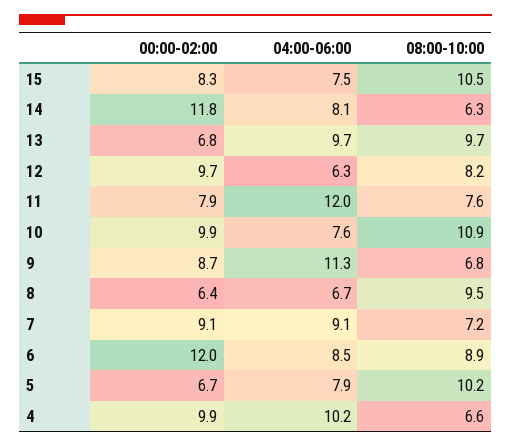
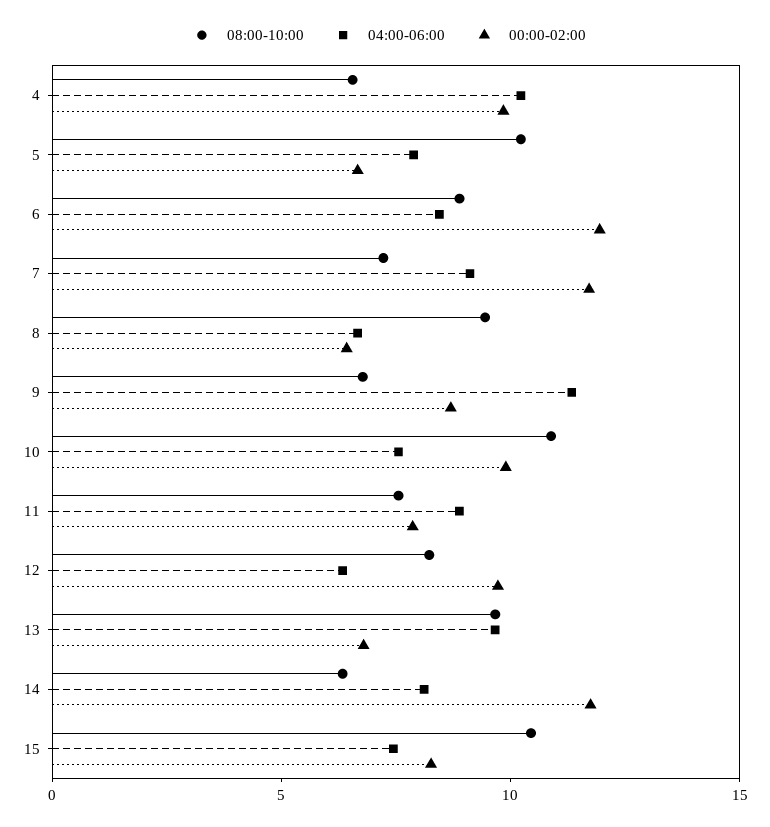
04:00-06:00, 11: 12 -> 9
00:00-02:00, 7: 9.1 -> 12

